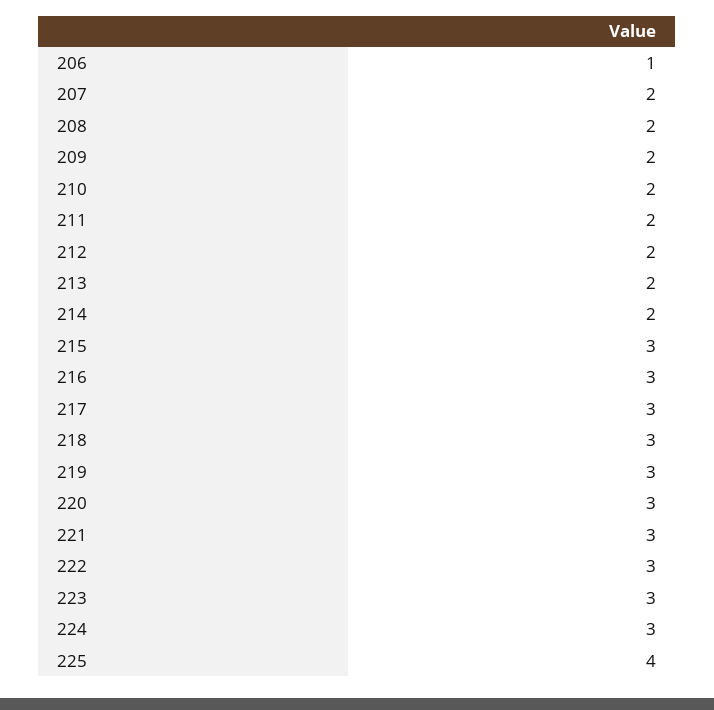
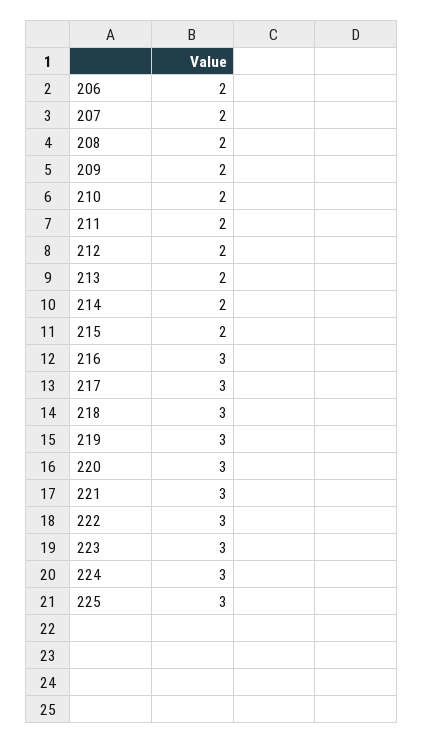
206: 1 -> 2
215: 3 -> 2
225: 4 -> 3

